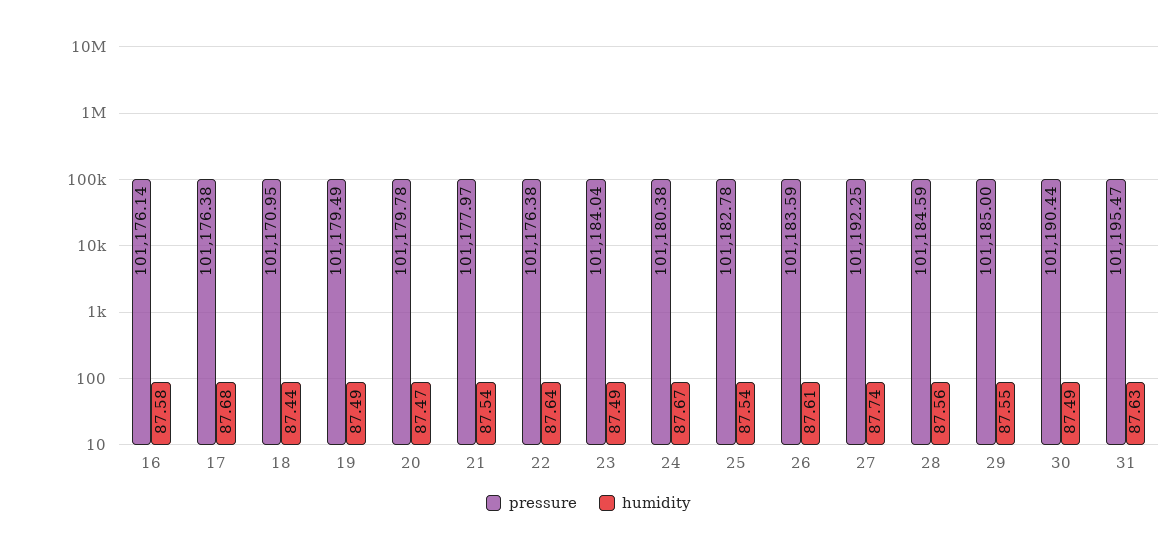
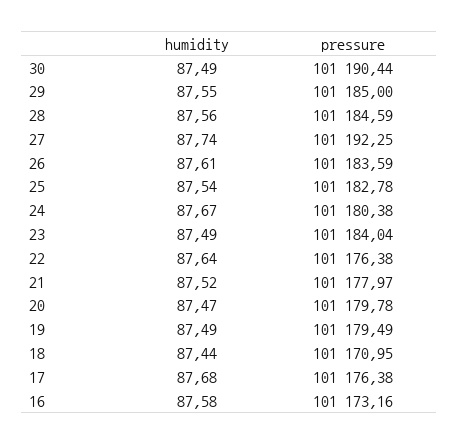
pressure, 16: 101176.14 -> 101173.16
humidity, 21: 87.54 -> 87.52
pressure, 31: 101195.47 -> none
humidity, 31: 87.63 -> none

